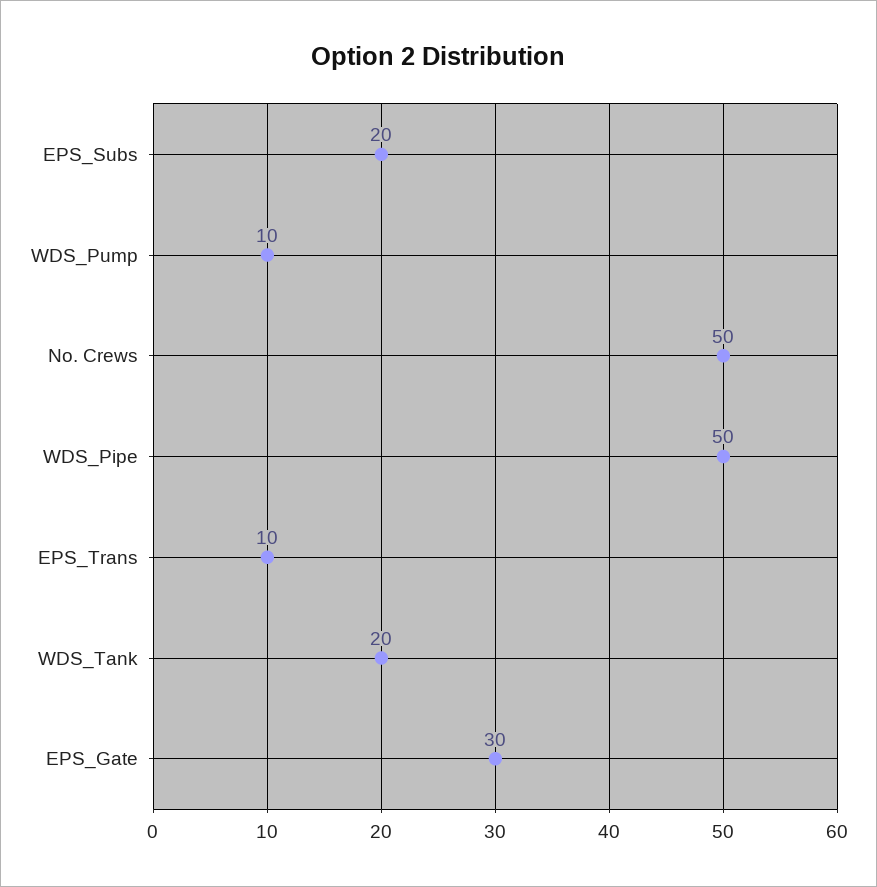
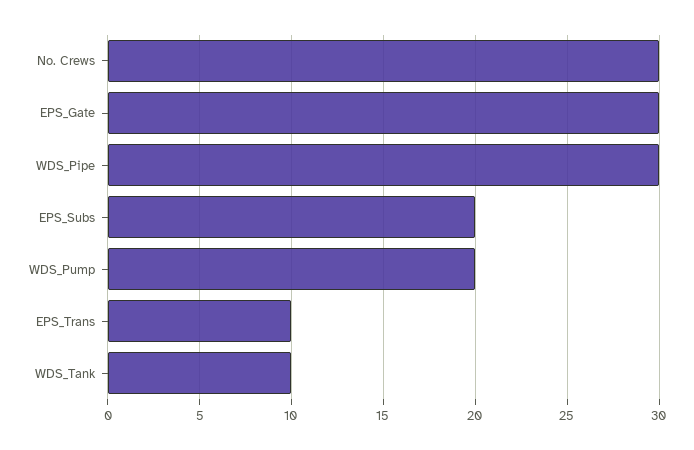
WDS_Pump: 10 -> 20
No. Crews: 50 -> 30
WDS_Pipe: 50 -> 30
WDS_Tank: 20 -> 10

